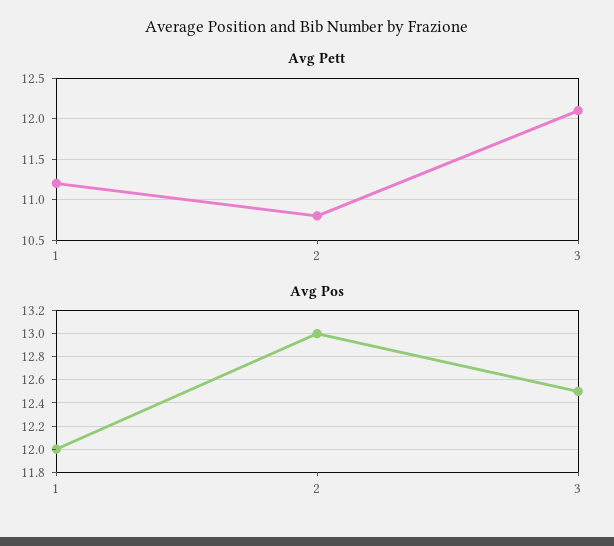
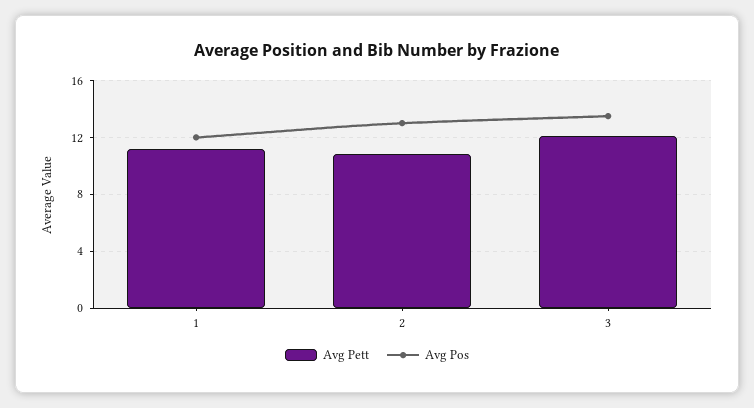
Avg Pos, 3: 12.5 -> 13.5

